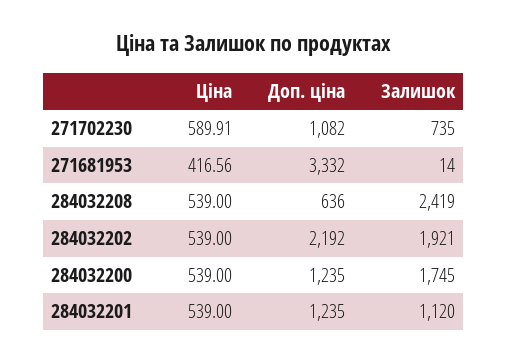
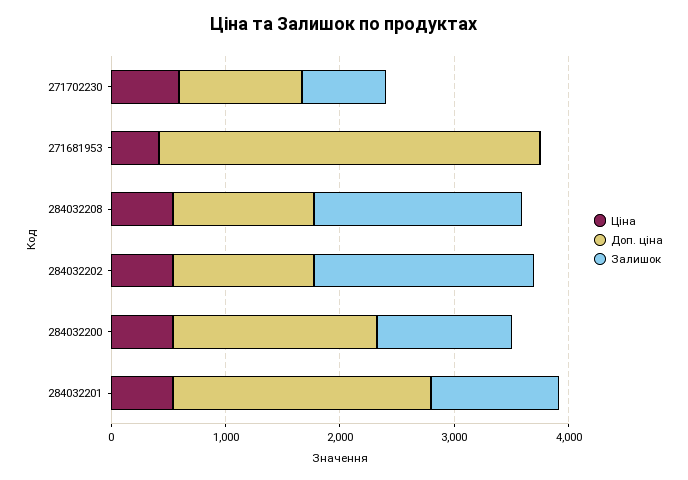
Доп. ціна, 284032208: 636 -> 1200
Залишок, 284032208: 2419 -> 1800
Доп. ціна, 284032202: 2192 -> 1200
Доп. ціна, 284032200: 1235 -> 1800
Залишок, 284032200: 1745 -> 1200
Доп. ціна, 284032201: 1235 -> 2200

